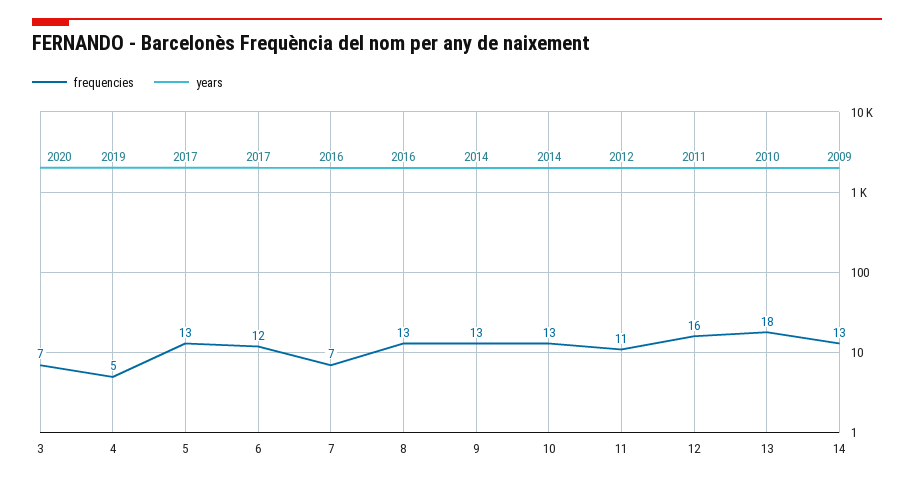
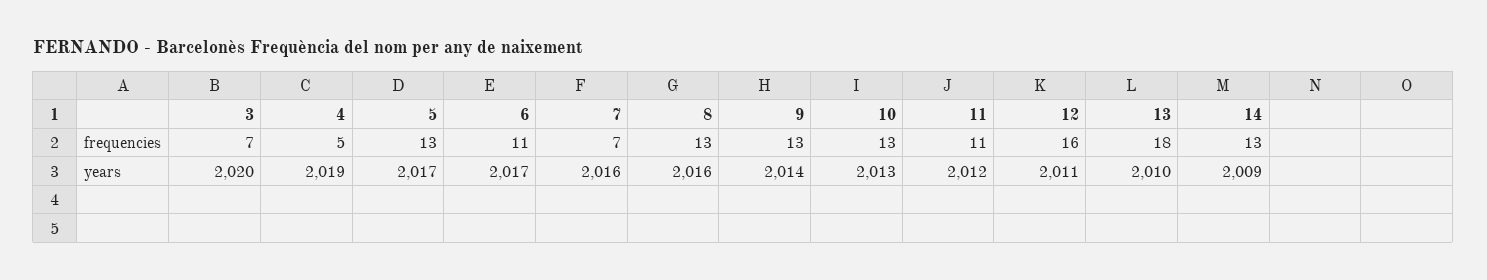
frequencies, 6: 12 -> 11
years, 10: 2014 -> 2013

